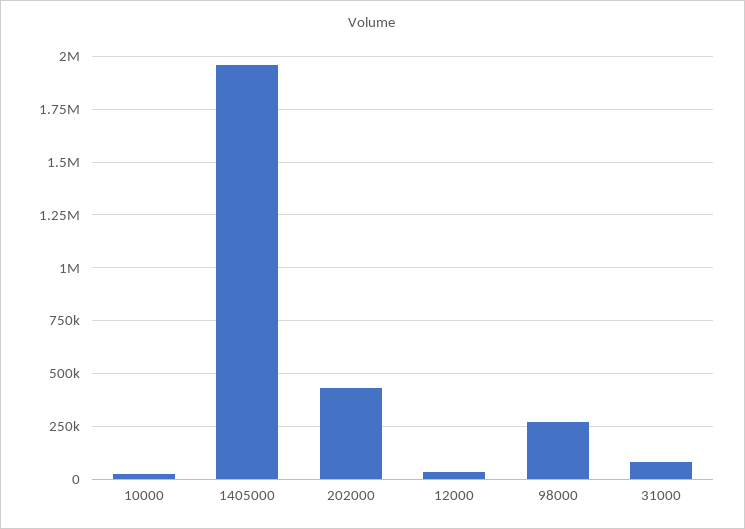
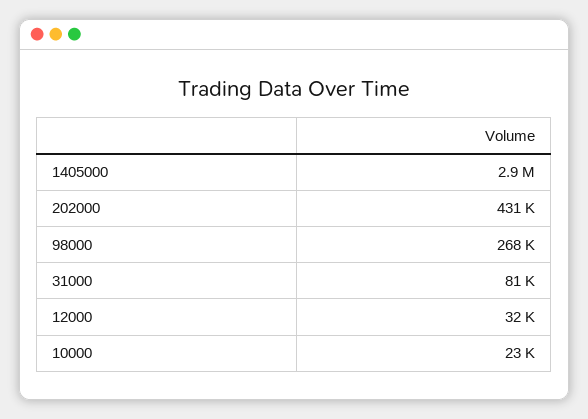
1405000: 1950000 -> 2900000

